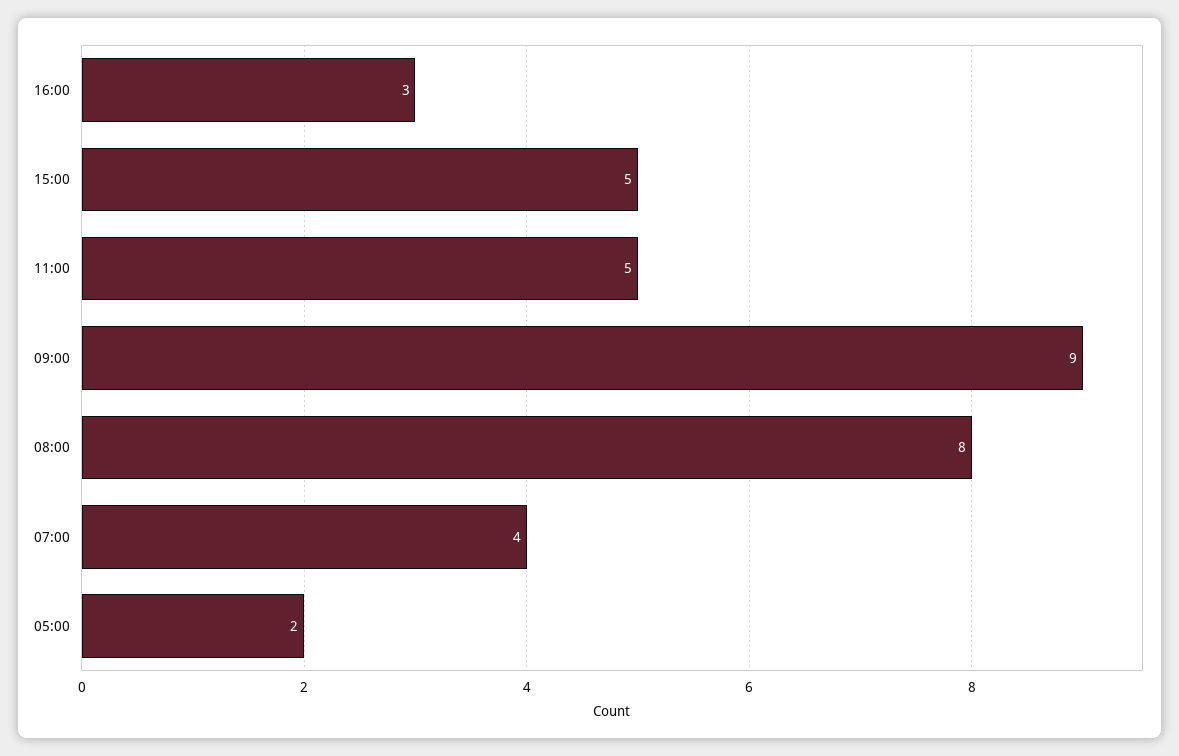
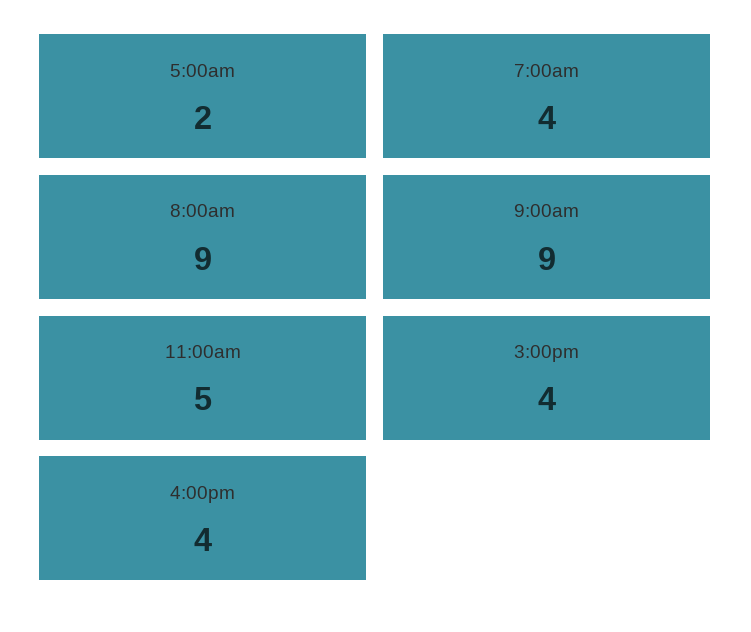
16:00: 3 -> 4
15:00: 5 -> 4
08:00: 8 -> 9

